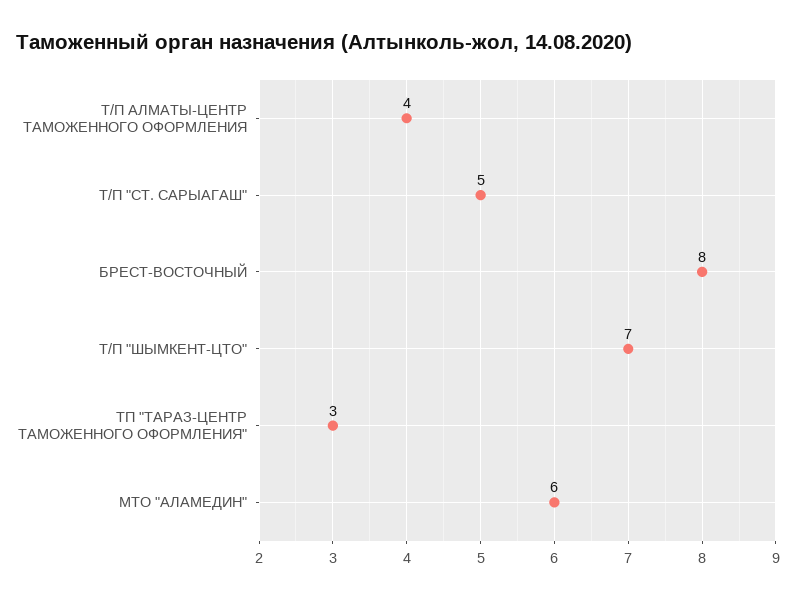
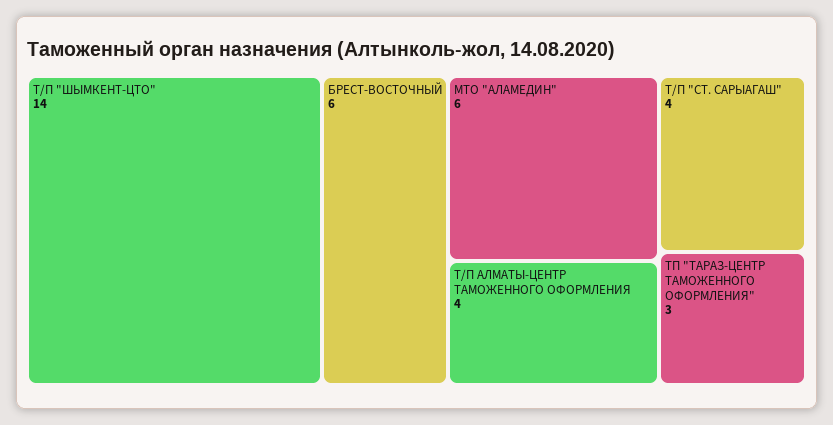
Т/П "СТ. САРЫАГАШ": 5 -> 4
БРЕСТ-ВОСТОЧНЫЙ: 8 -> 6
Т/П "ШЫМКЕНТ-ЦТО": 7 -> 14

